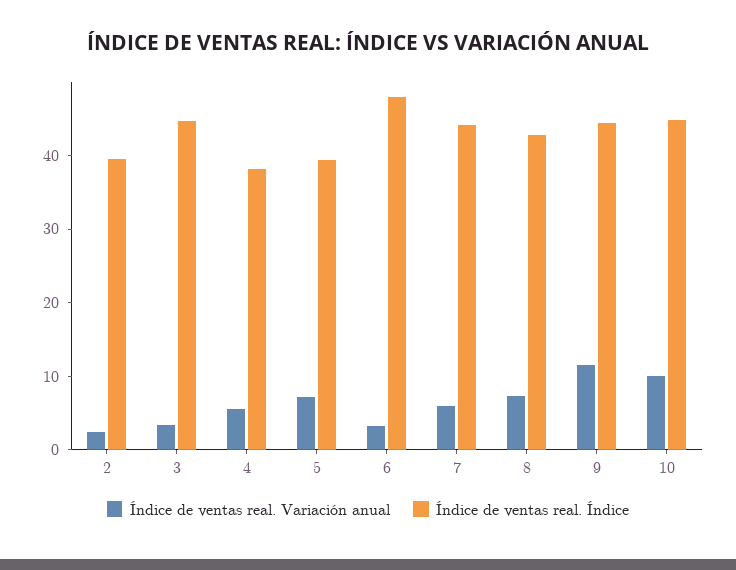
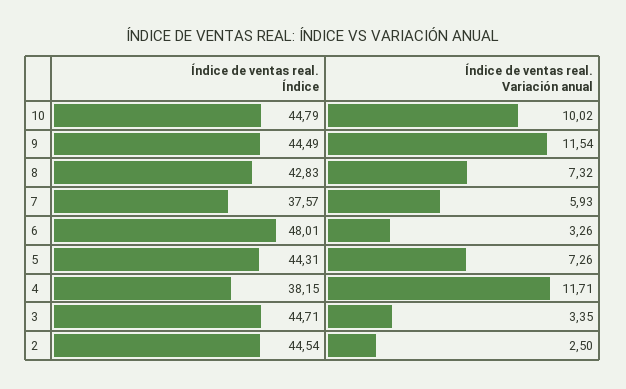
Índice de ventas real. Índice, 2: 40 -> 44.54
Índice de ventas real. Variación anual, 4: 6 -> 11.71
Índice de ventas real. Índice, 5: 40 -> 44.31
Índice de ventas real. Índice, 7: 44 -> 37.57

